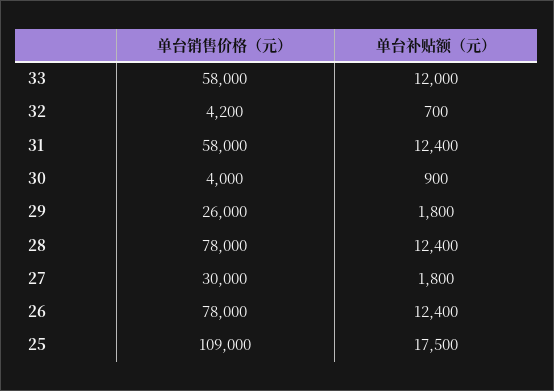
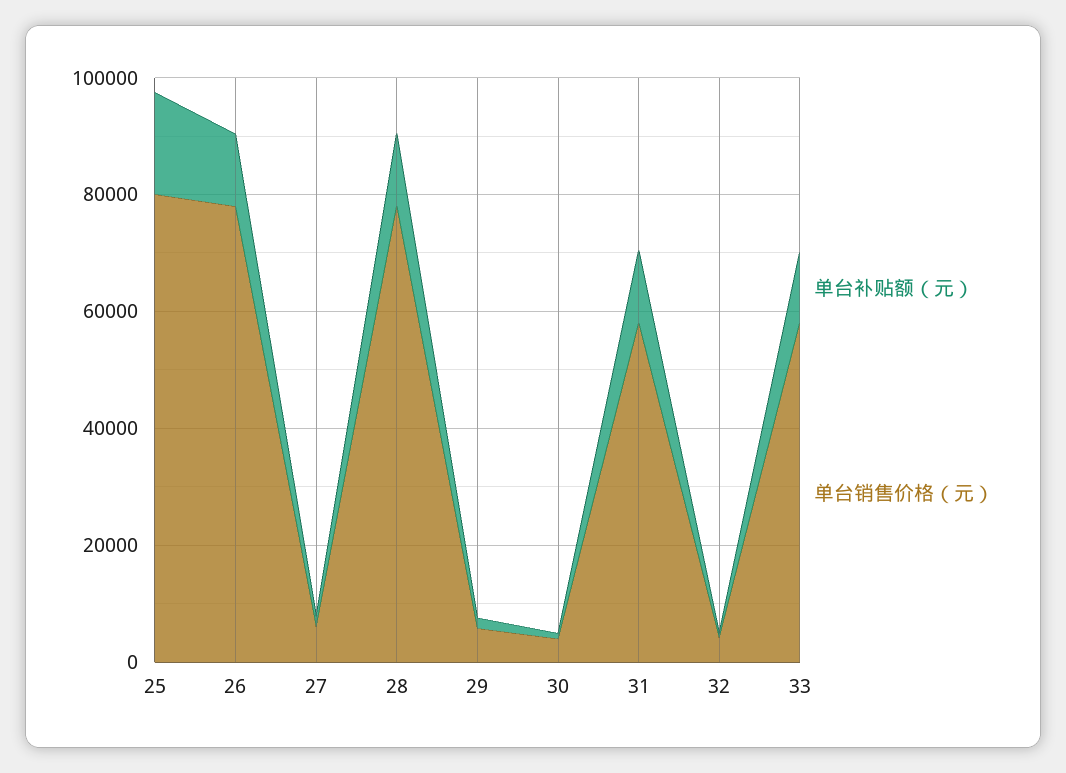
单台销售价格（元）, 29: 26000 -> 5000
单台销售价格（元）, 27: 30000 -> 5000
单台销售价格（元）, 25: 109000 -> 80000

